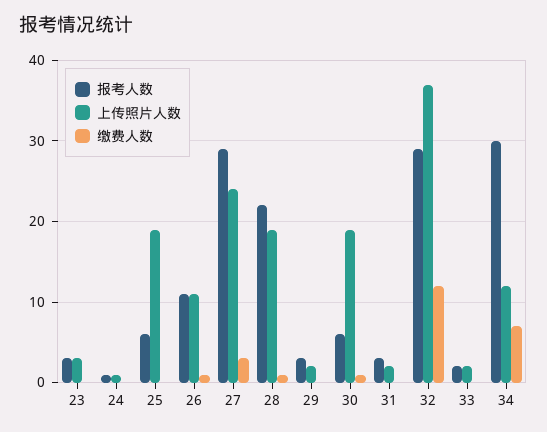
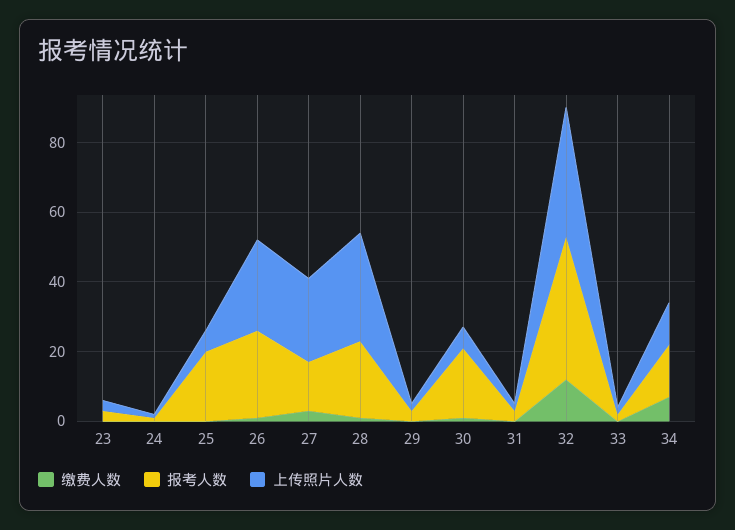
报考人数, 25: 6 -> 20
上传照片人数, 25: 19 -> 5
报考人数, 26: 11 -> 25
上传照片人数, 26: 11 -> 25
报考人数, 27: 29 -> 15
上传照片人数, 28: 19 -> 30
报考人数, 30: 6 -> 20
上传照片人数, 30: 19 -> 5
报考人数, 32: 29 -> 40
报考人数, 34: 30 -> 15

